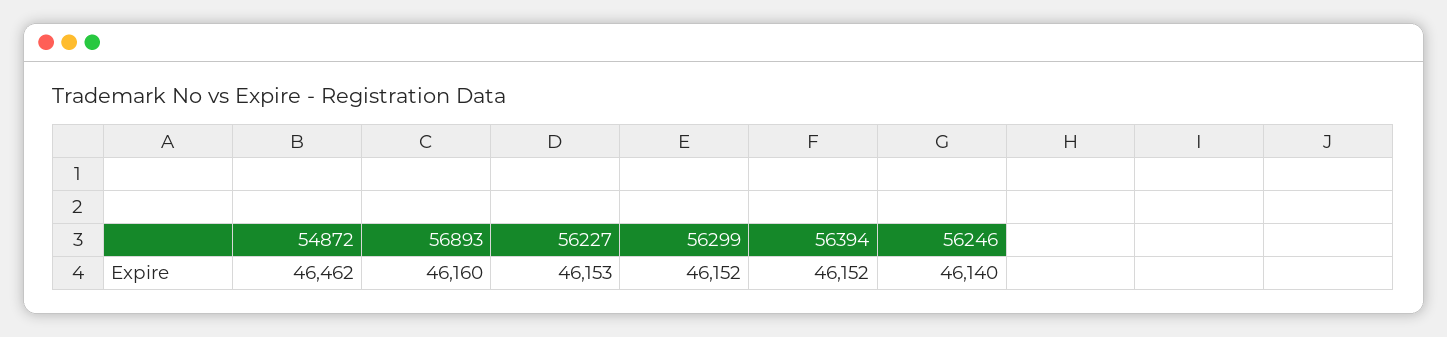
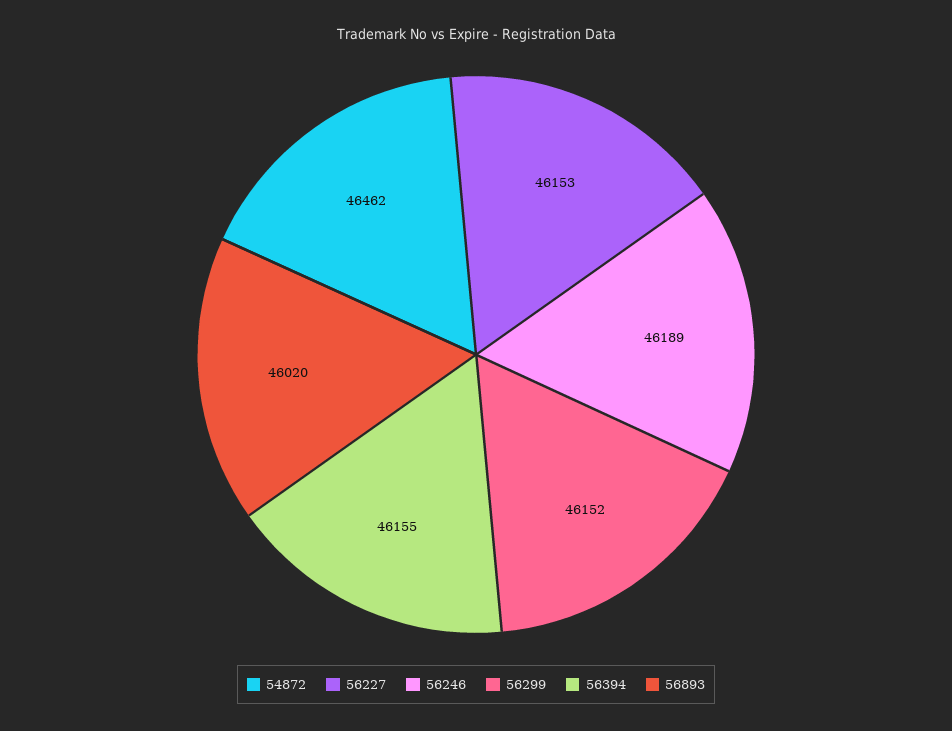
56893: 46160 -> 46020
56394: 46152 -> 46155
56246: 46140 -> 46189

